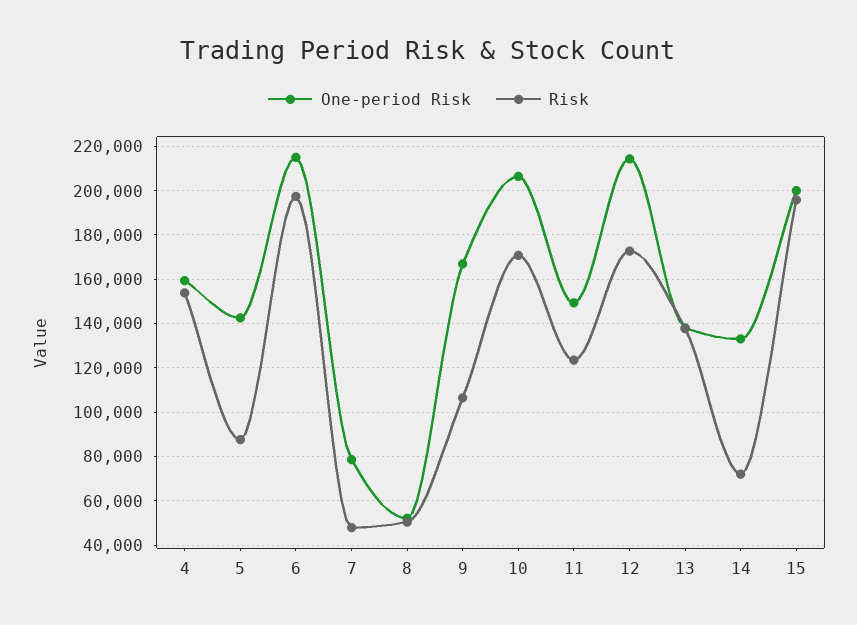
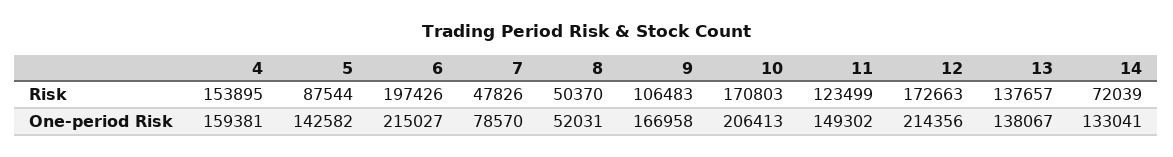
One-period Risk, 15: 200000 -> none
Risk, 15: 195000 -> none

